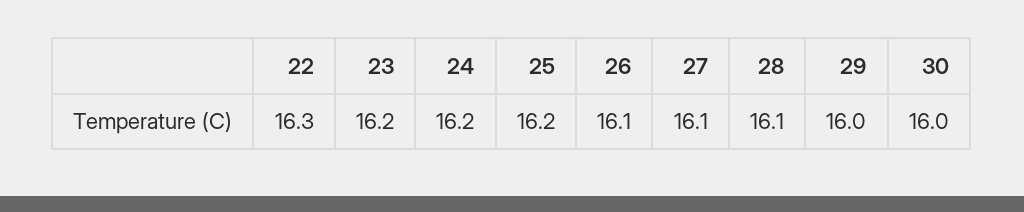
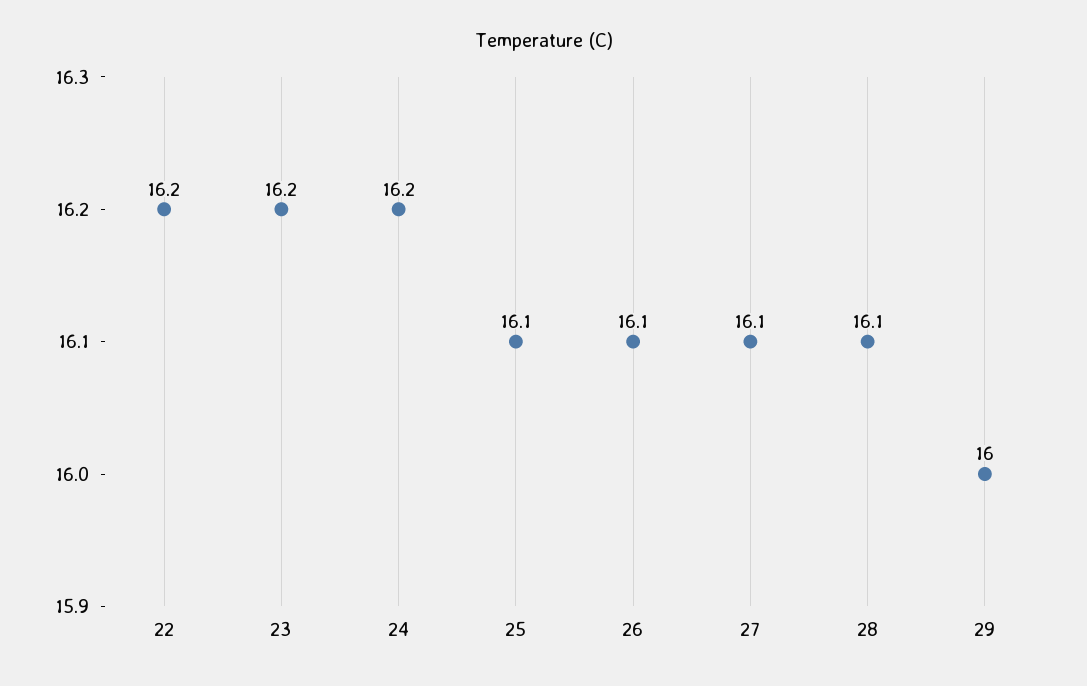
22: 16.3 -> 16.2
25: 16.2 -> 16.1
30: 16 -> none

